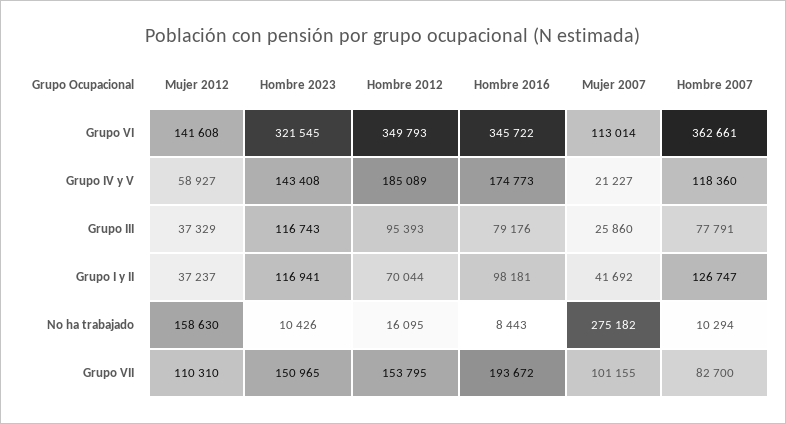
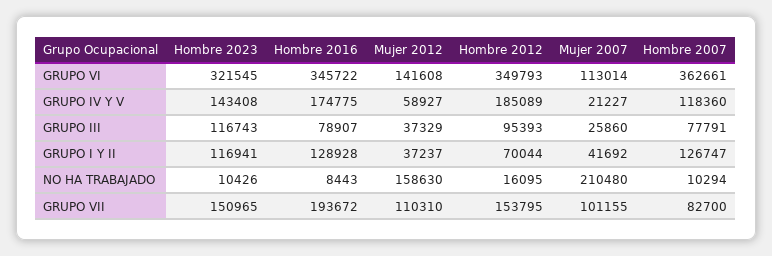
Hombre 2016, Grupo IV y V: 174773 -> 174775
Hombre 2016, Grupo III: 79176 -> 78907
Hombre 2016, Grupo I y II: 98181 -> 128928
Mujer 2007, No ha trabajado: 275182 -> 210480

